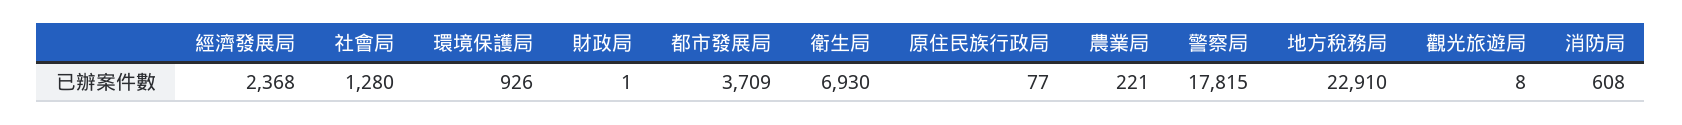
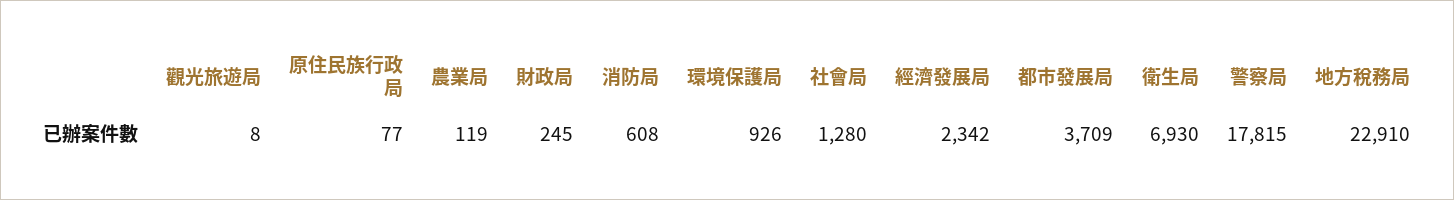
經濟發展局: 2368 -> 2342
財政局: 1 -> 245
農業局: 221 -> 119

